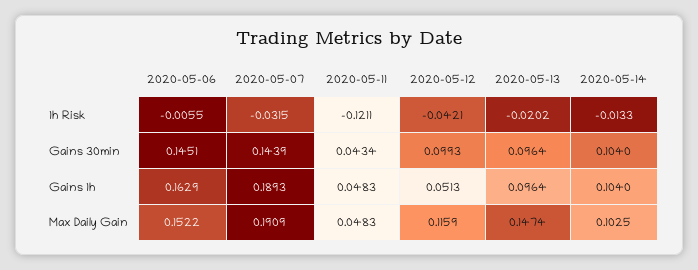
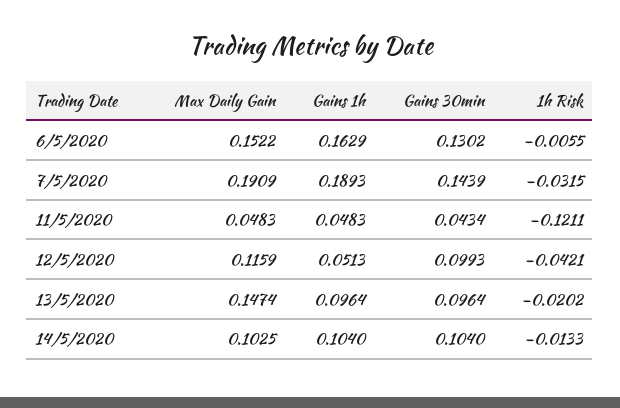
2020-05-06, Gains 30min: 0.1451 -> 0.1302

